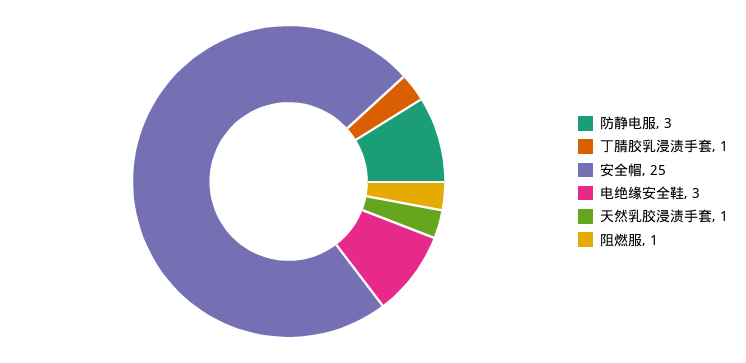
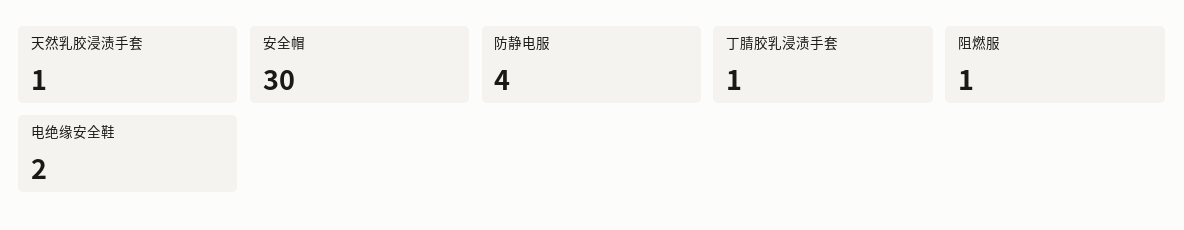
防静电服: 3 -> 4
安全帽: 25 -> 30
电绝缘安全鞋: 3 -> 2

